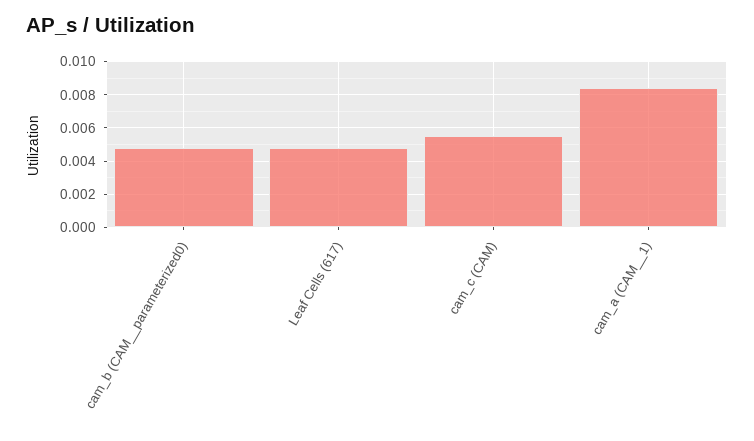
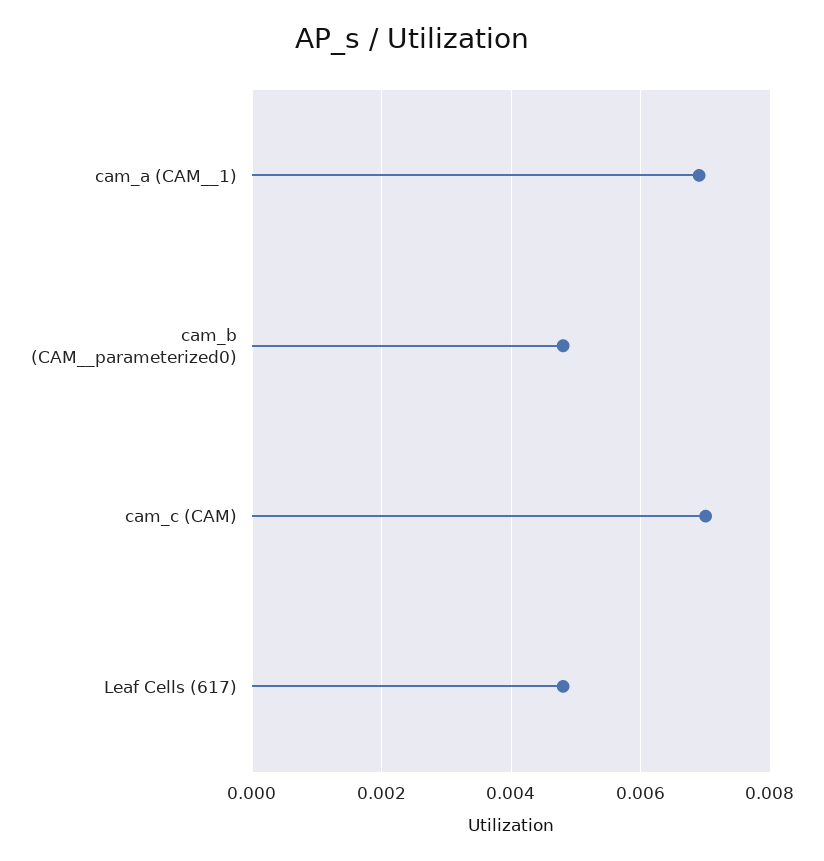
cam_c (CAM): 0.0055 -> 0.007
cam_a (CAM__1): 0.0085 -> 0.007

